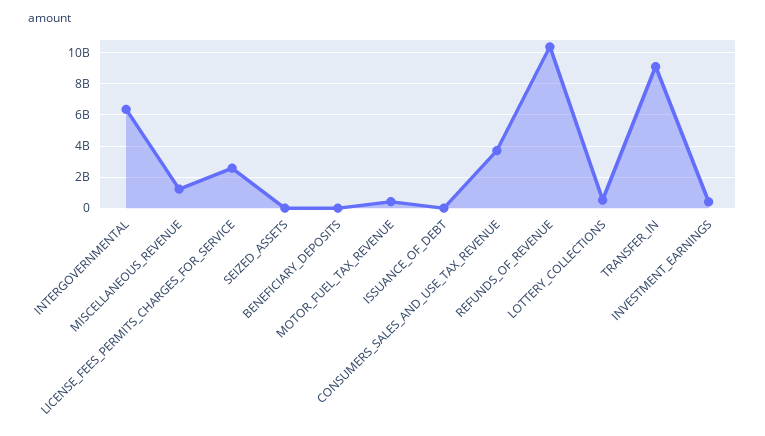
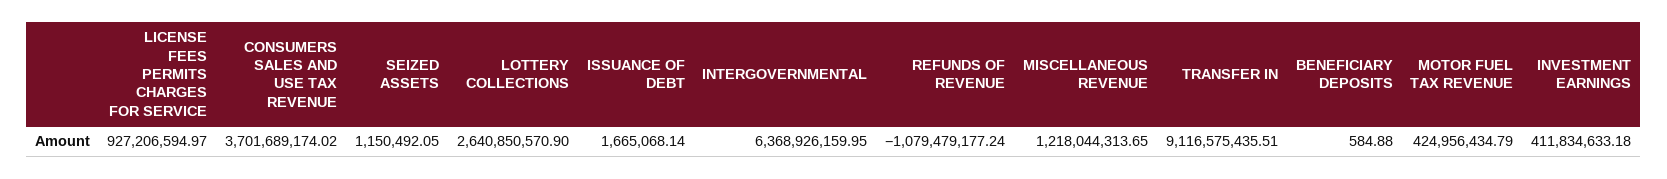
LICENSE_FEES_PERMITS_CHARGES_FOR_SERVICE: 2500000000 -> 927206594.97
REFUNDS_OF_REVENUE: 10500000000 -> -1079479177.24
LOTTERY_COLLECTIONS: 500000000 -> 2640850570.9

